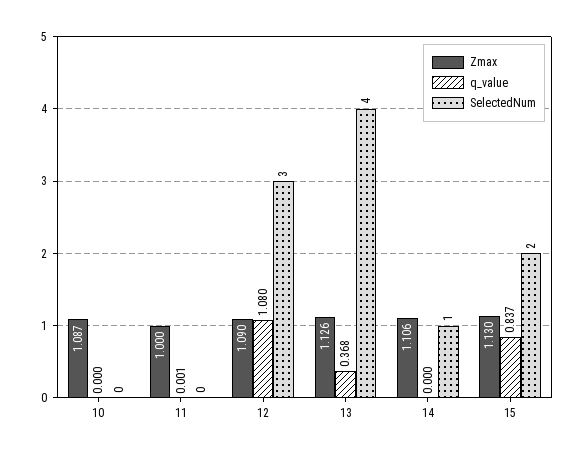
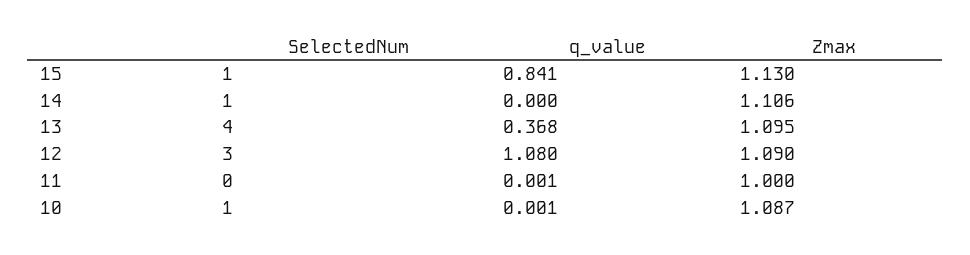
q_value, 10: 0 -> 0.001
SelectedNum, 10: 0 -> 1
Zmax, 13: 1.126 -> 1.095
q_value, 15: 0.837 -> 0.841
SelectedNum, 15: 2 -> 1

